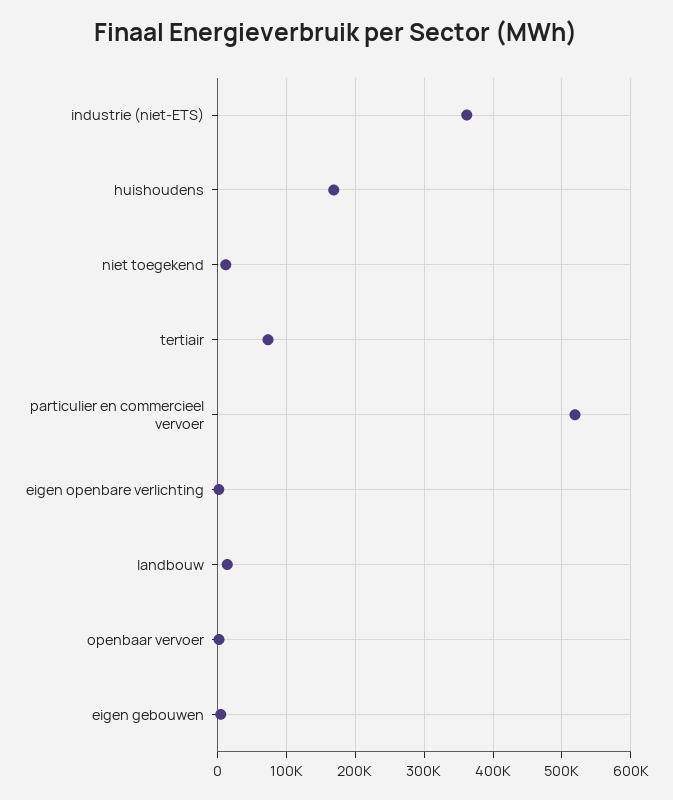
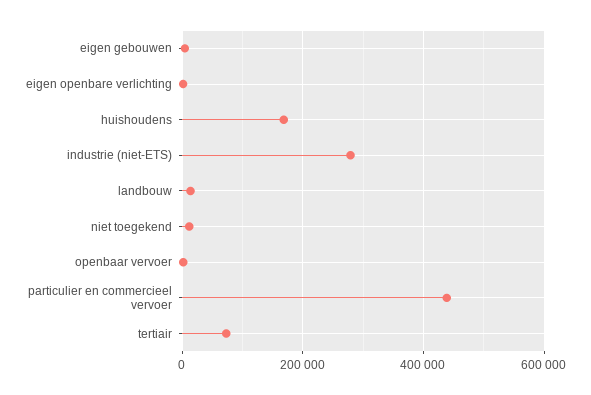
industrie (niet-ETS): 360000 -> 280000
particulier en commercieel vervoer: 520000 -> 440000

